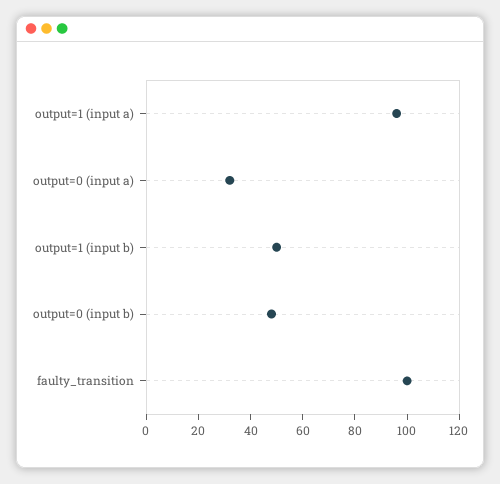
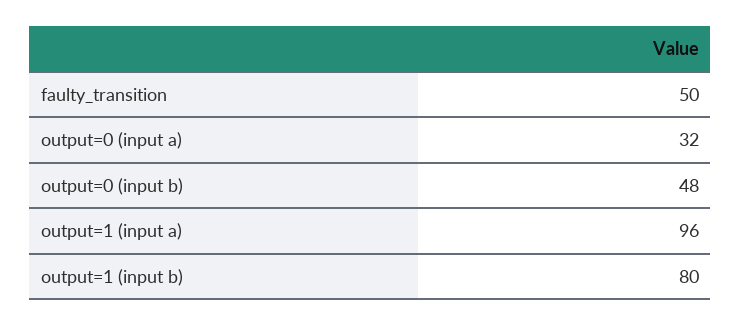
output=1 (input b): 50 -> 80
faulty_transition: 100 -> 50

